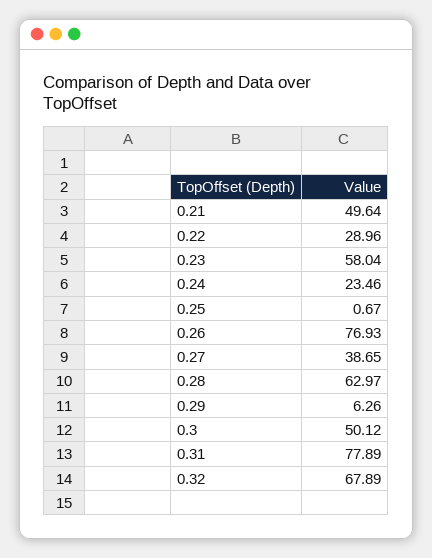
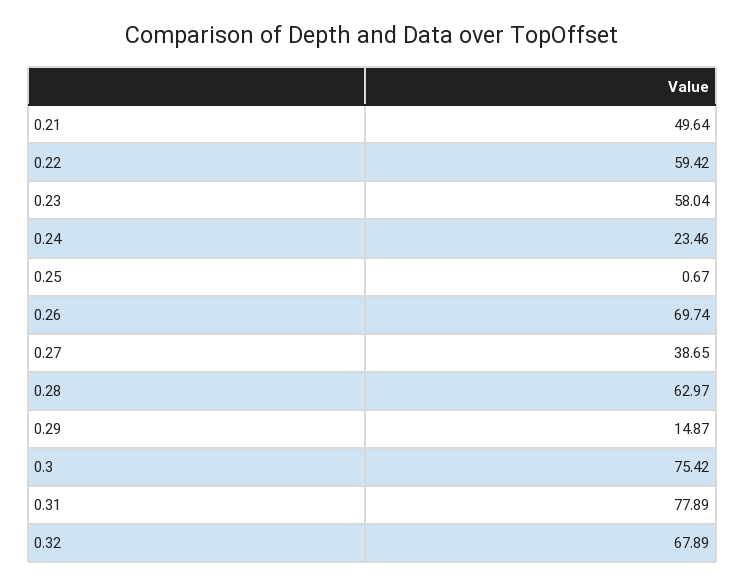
0.22: 28.96 -> 59.42
0.26: 76.93 -> 69.74
0.29: 6.26 -> 14.87
0.3: 50.12 -> 75.42

